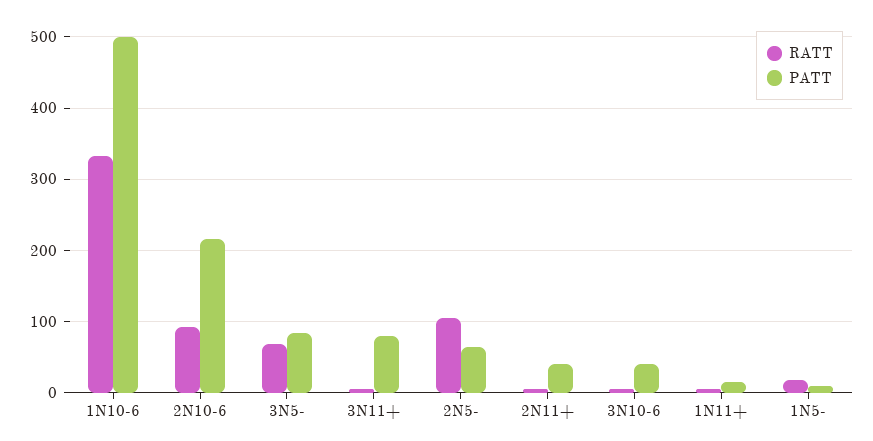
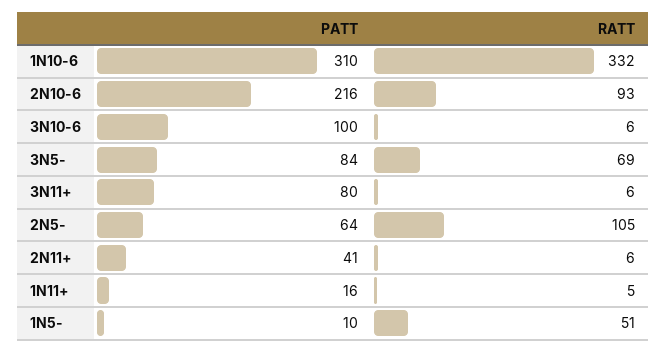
PATT, 1N10-6: 500 -> 310
PATT, 3N10-6: 40 -> 100
RATT, 1N5-: 20 -> 51

